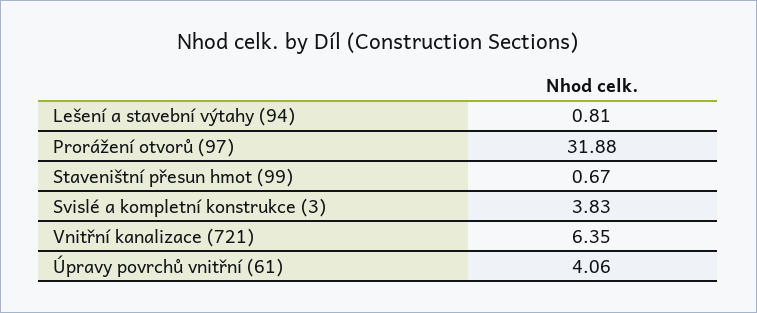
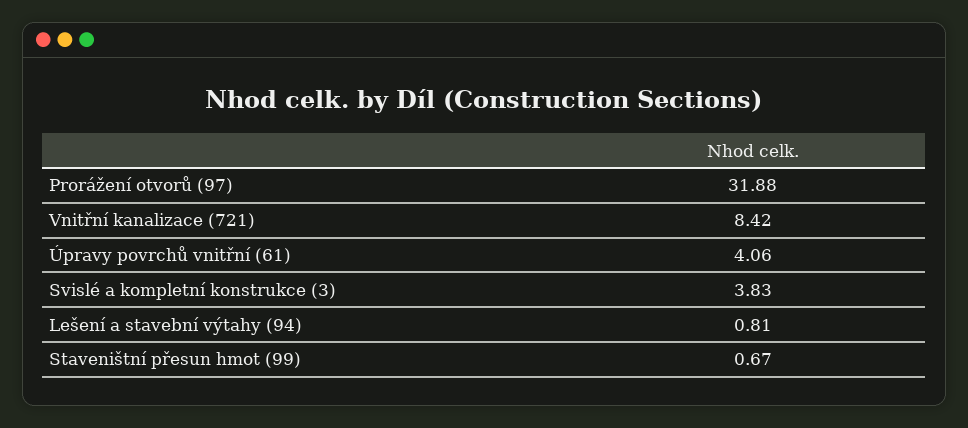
Vnitřní kanalizace (721): 6.35 -> 8.42

